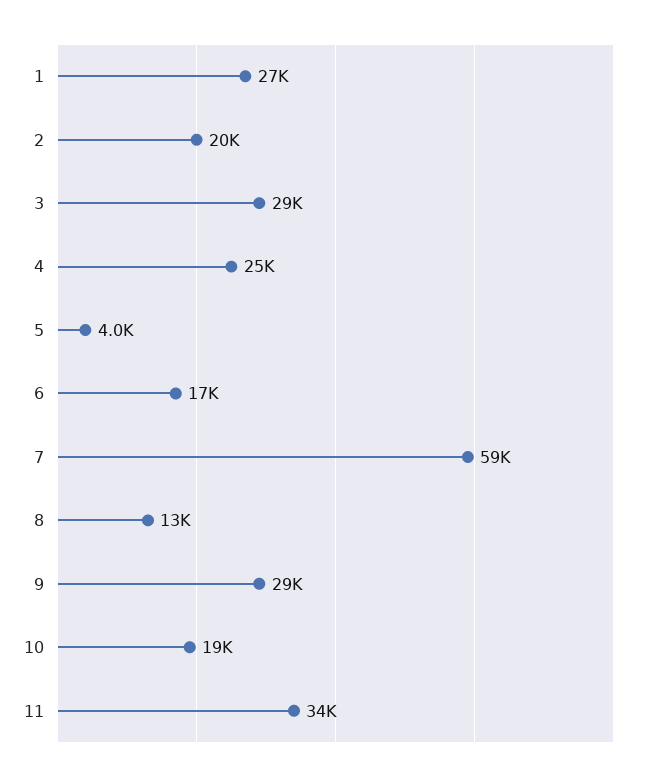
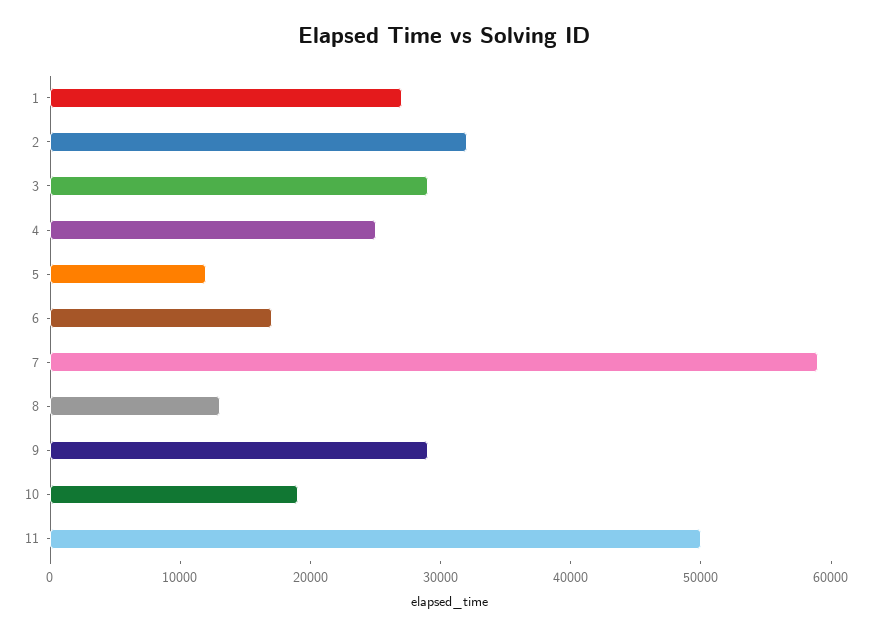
2: 20000 -> 32000
5: 4000 -> 12000
11: 34000 -> 50000

